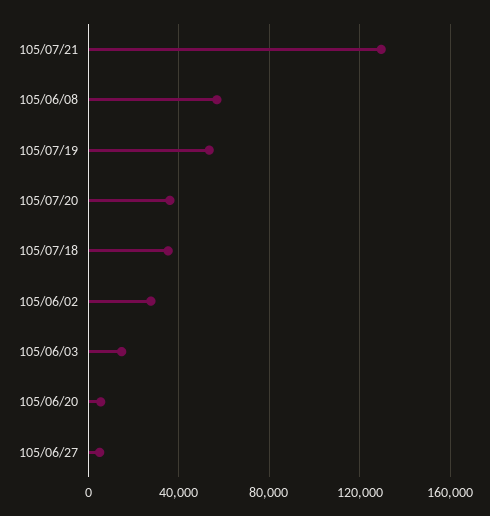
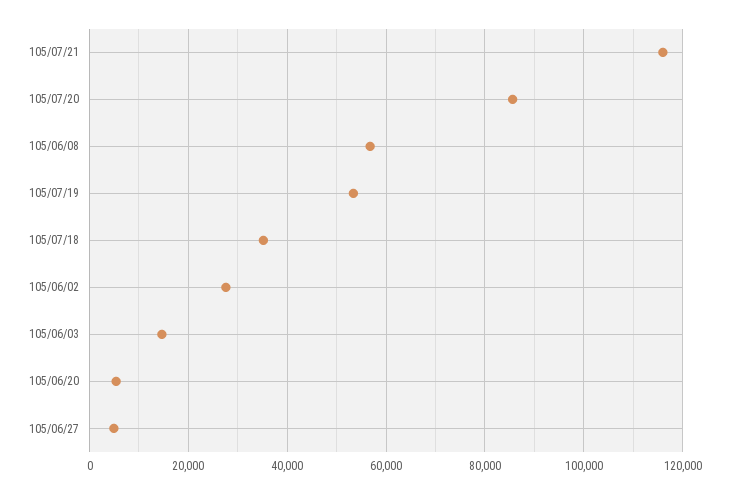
105/07/21: 130000 -> 116000
105/07/20: 35000 -> 86000

